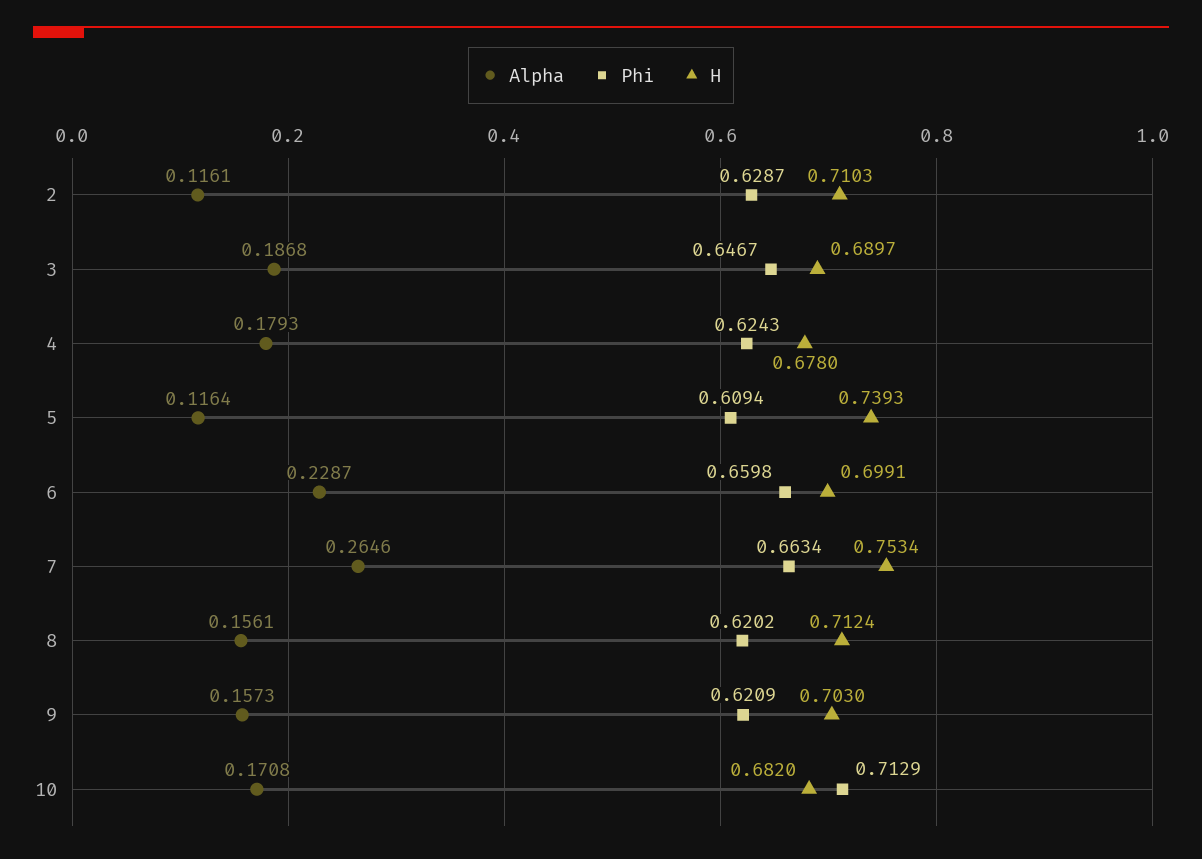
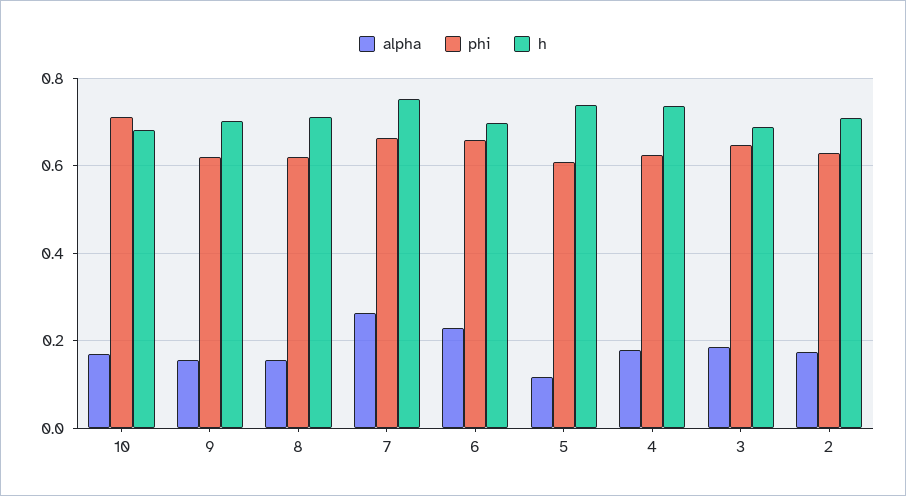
Alpha, 2: 0.1161 -> 0.18
H, 4: 0.678 -> 0.74

